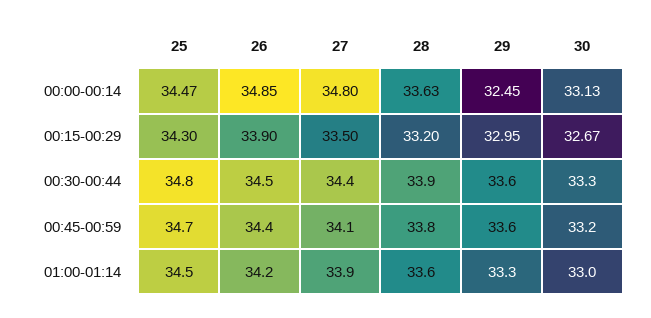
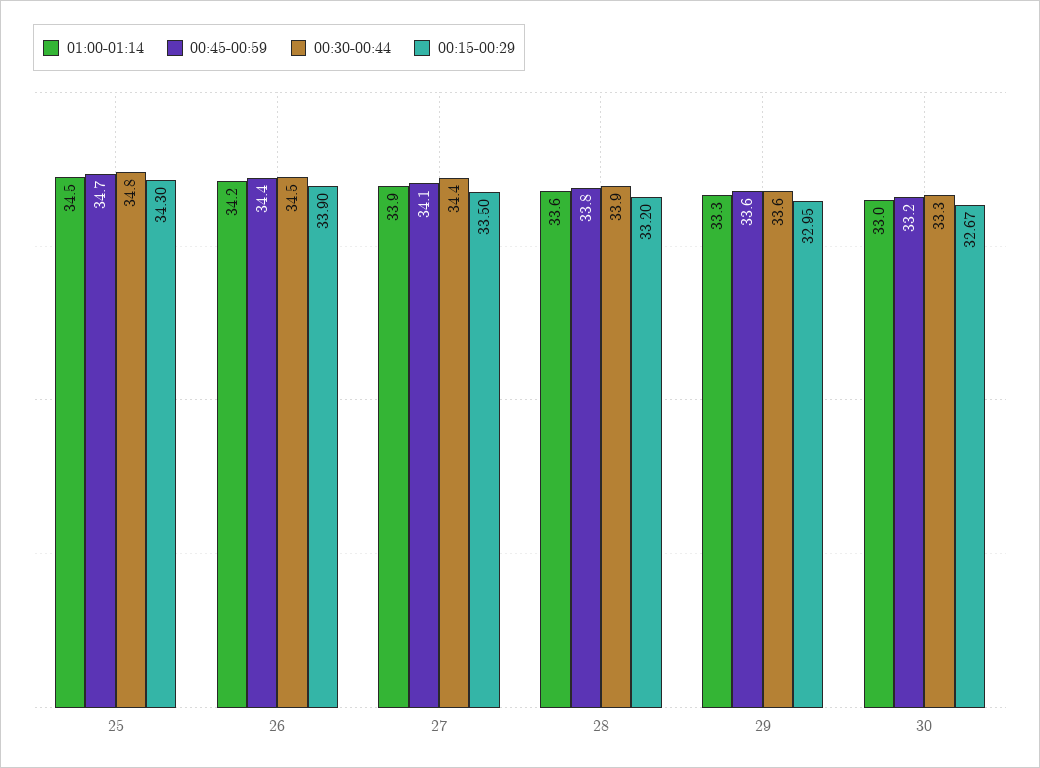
00:00-00:14, 25: 34.47 -> none
00:00-00:14, 26: 34.85 -> none
00:00-00:14, 27: 34.8 -> none
00:00-00:14, 28: 33.63 -> none
00:00-00:14, 29: 32.45 -> none
00:00-00:14, 30: 33.13 -> none

